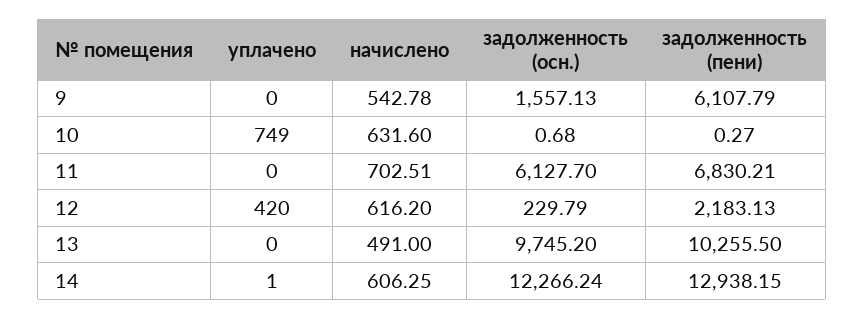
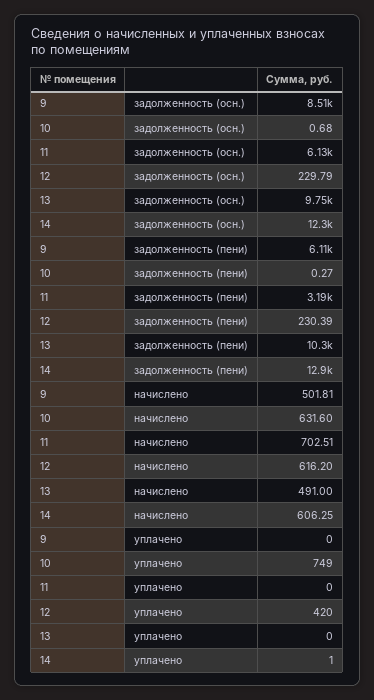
начислено, 9: 542.78 -> 501.81
задолженность (осн.), 9: 1557.13 -> 8510
задолженность (пени), 11: 6830.21 -> 3190
задолженность (пени), 12: 2183.13 -> 230.39

